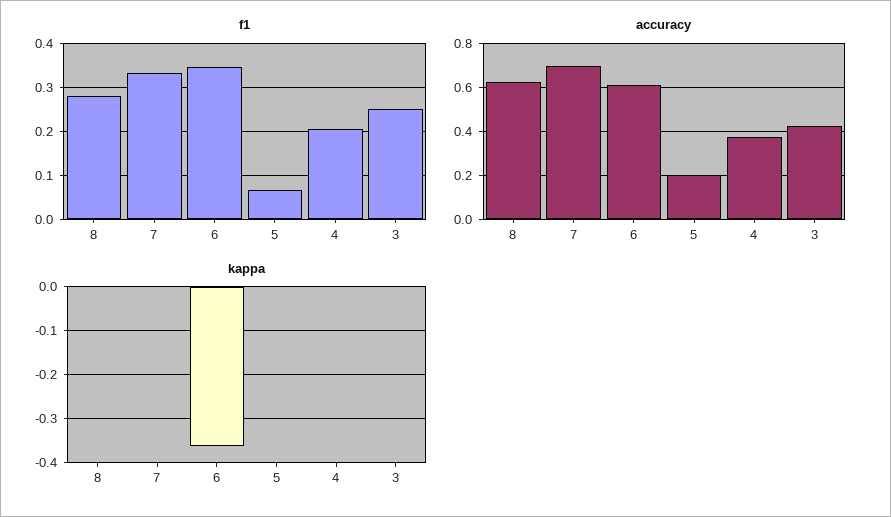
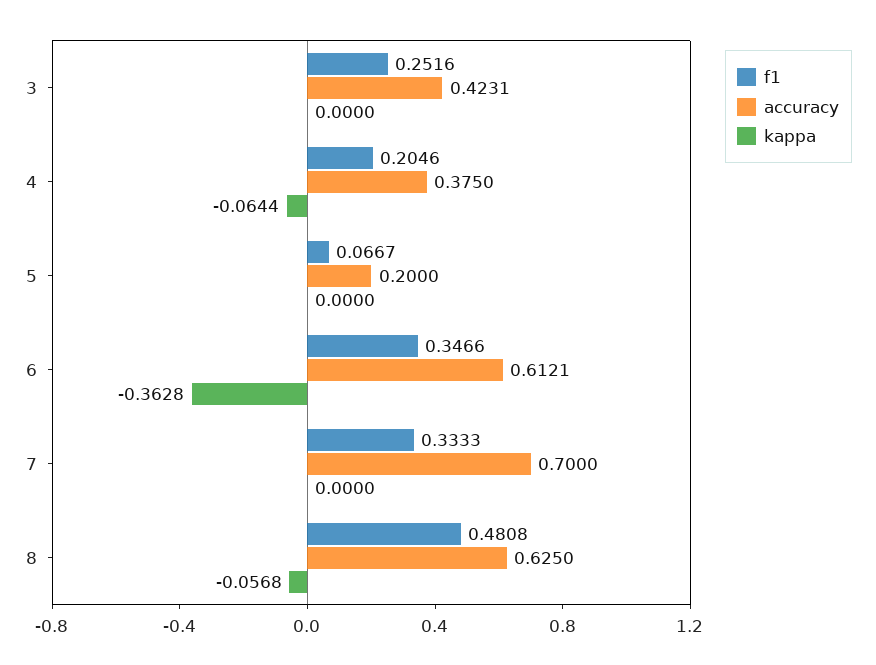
f1, 8: 0.28 -> 0.4808
kappa, 8: 0 -> -0.0568
kappa, 4: 0 -> -0.0644

